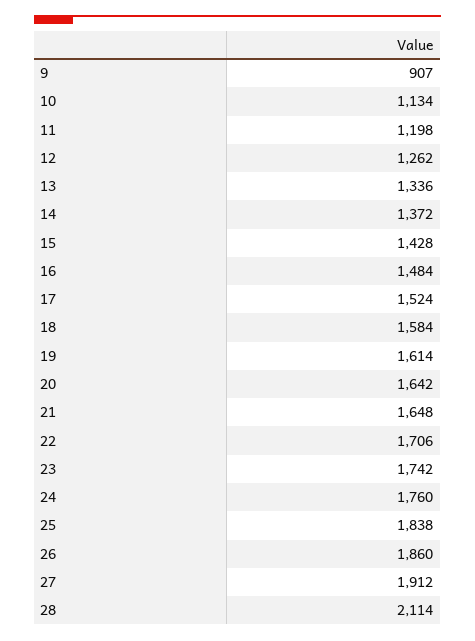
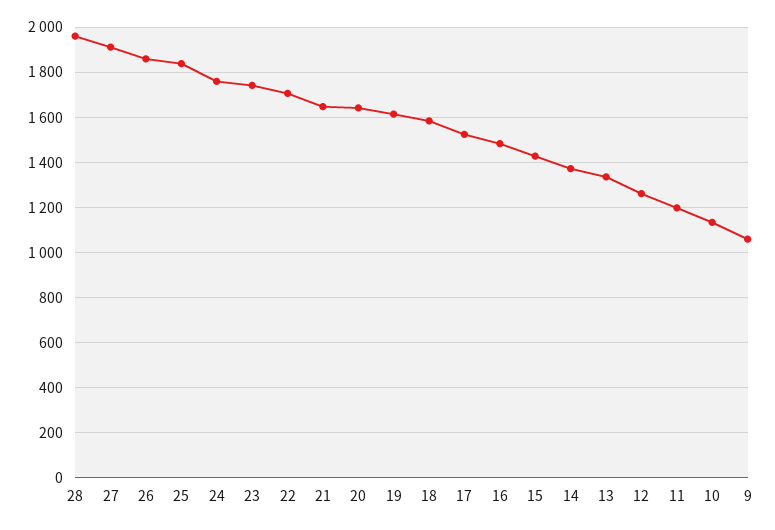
9: 907 -> 1050
28: 2114 -> 1950

